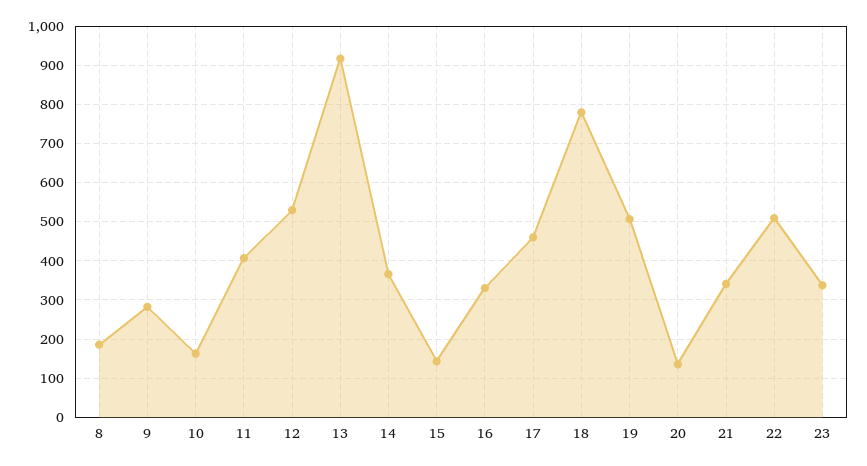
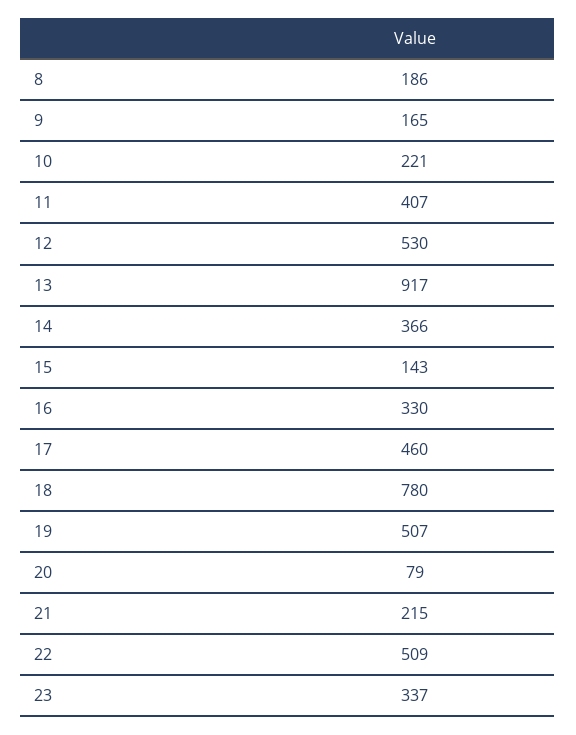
9: 280 -> 165
10: 160 -> 221
20: 140 -> 79
21: 340 -> 215

